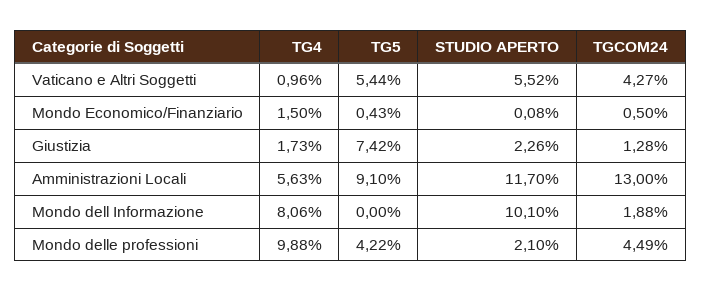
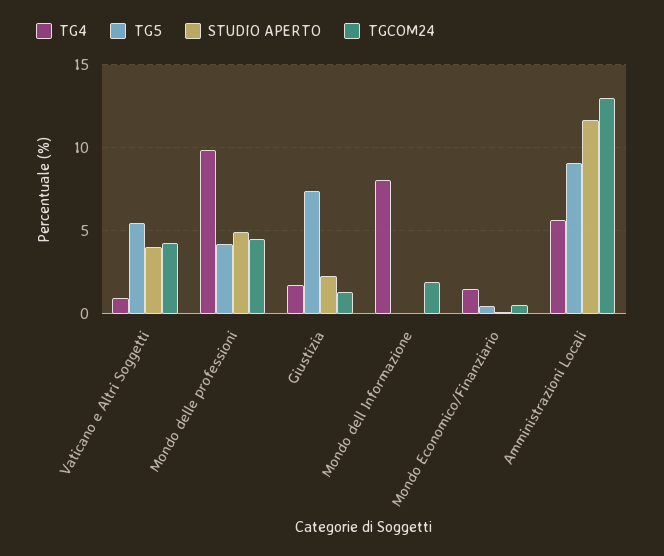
STUDIO APERTO, Vaticano e Altri Soggetti: 5.52 -> 4
STUDIO APERTO, Mondo dell Informazione: 10.1 -> 0
STUDIO APERTO, Mondo delle professioni: 2.1 -> 5

